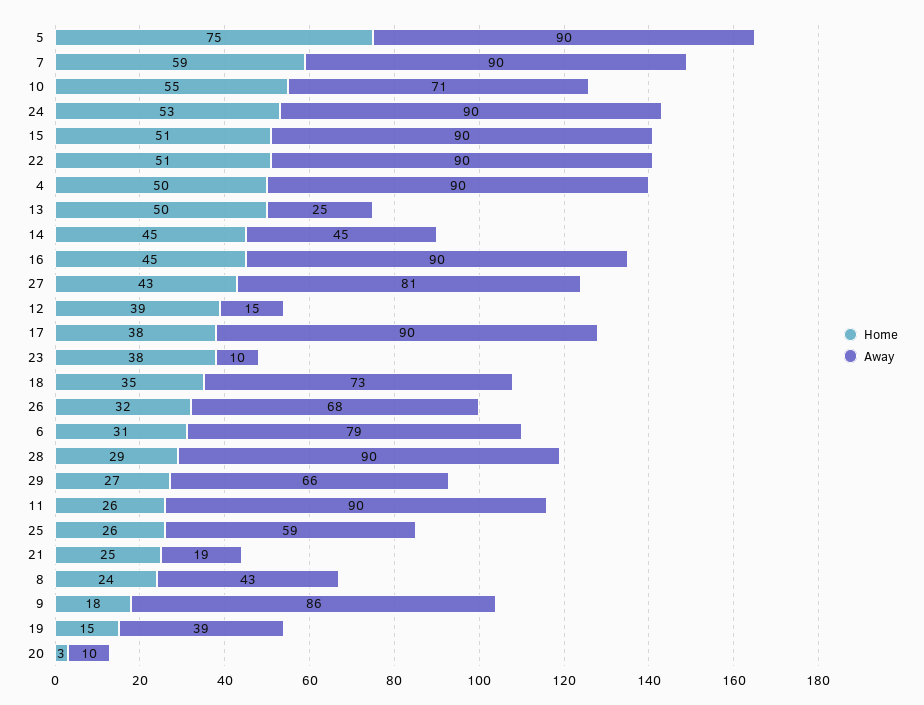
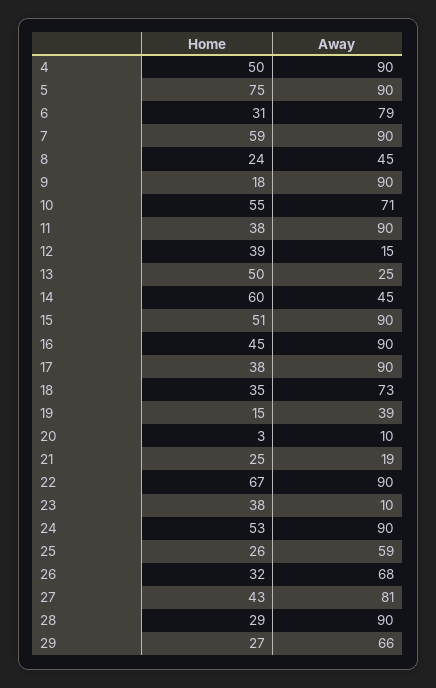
Home, 22: 51 -> 67
Home, 14: 45 -> 60
Home, 11: 26 -> 38
Away, 8: 43 -> 45
Away, 9: 86 -> 90

